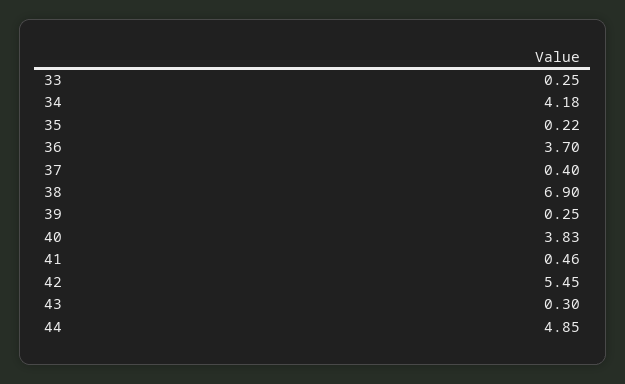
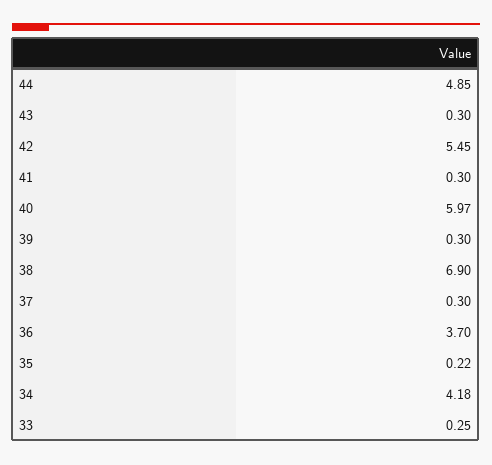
37: 0.4 -> 0.3
39: 0.25 -> 0.3
40: 3.83 -> 5.97
41: 0.46 -> 0.3

